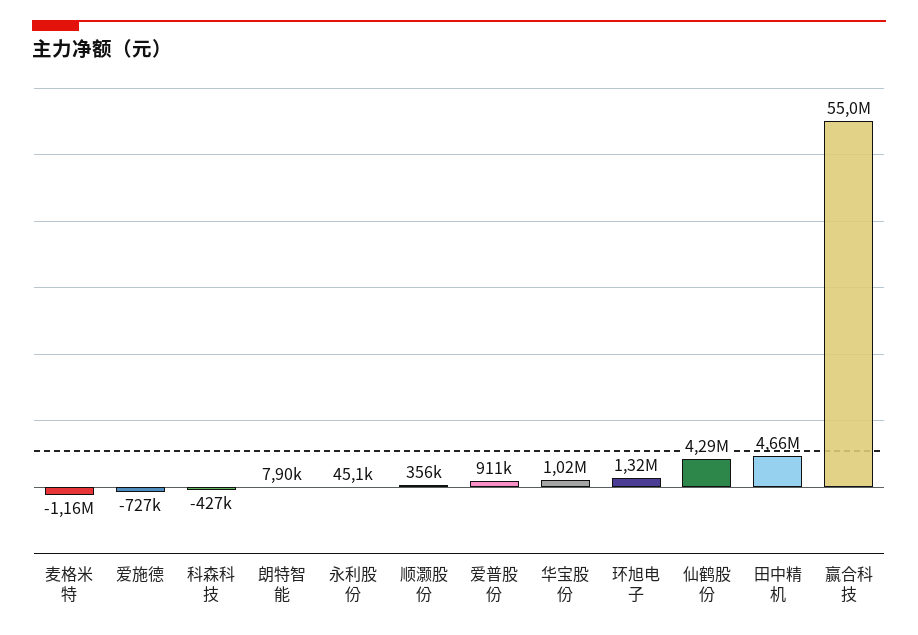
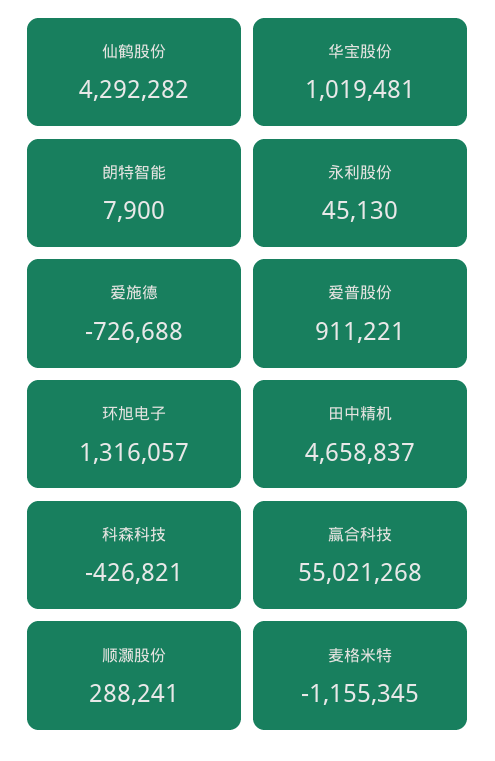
顺灏股份: 356000 -> 288241

